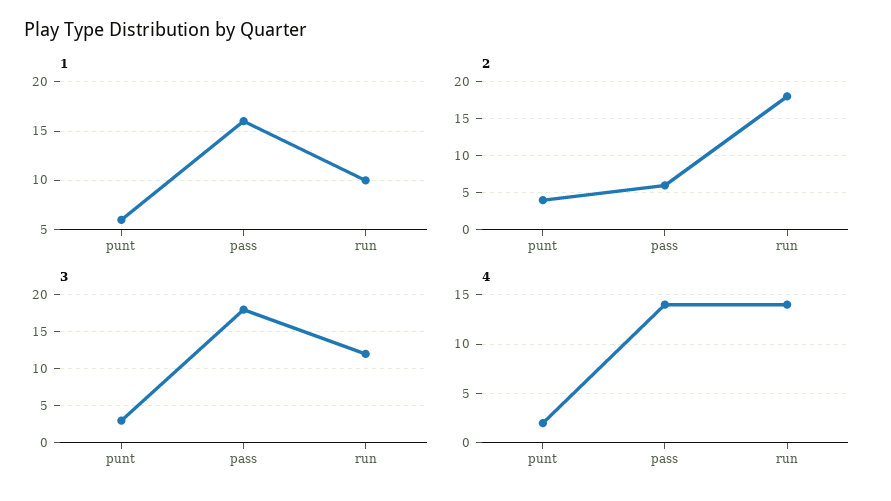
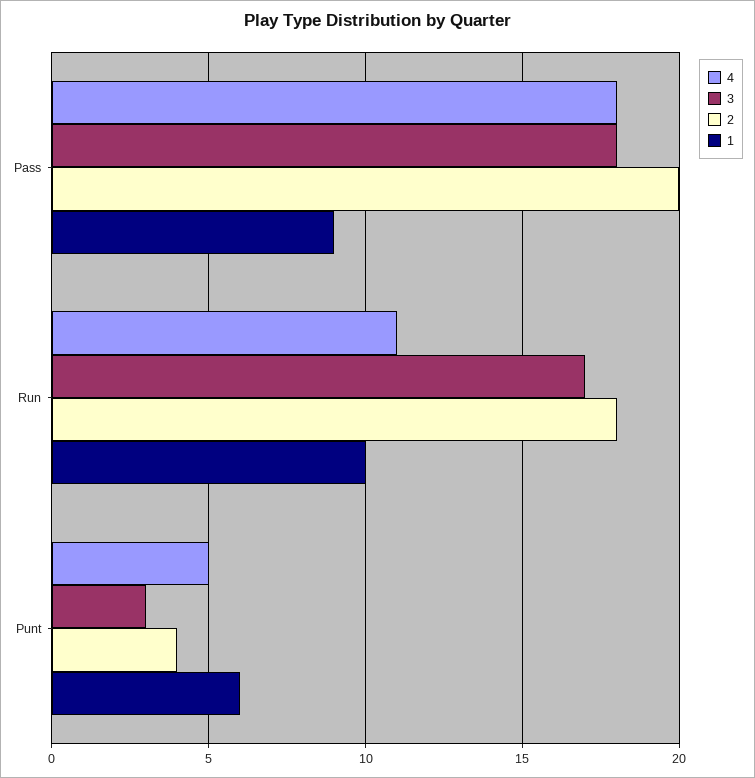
1, pass: 16 -> 9
2, pass: 6 -> 20
3, run: 12 -> 17
4, punt: 2 -> 5
4, pass: 14 -> 18
4, run: 14 -> 11

